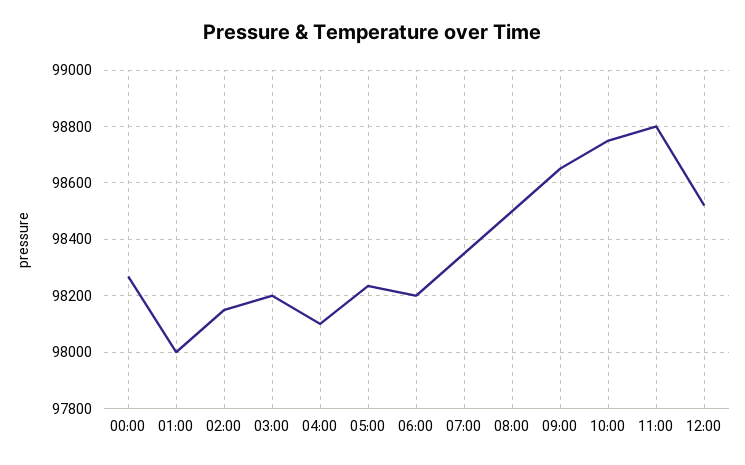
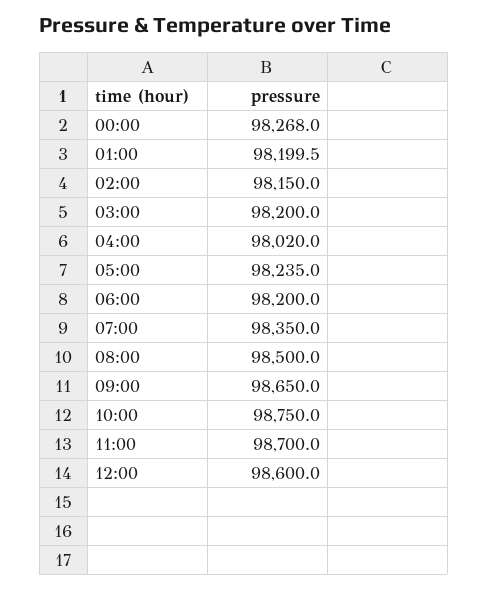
01:00: 98000 -> 98199.5
04:00: 98100 -> 98020
11:00: 98800 -> 98700
12:00: 98525 -> 98600

